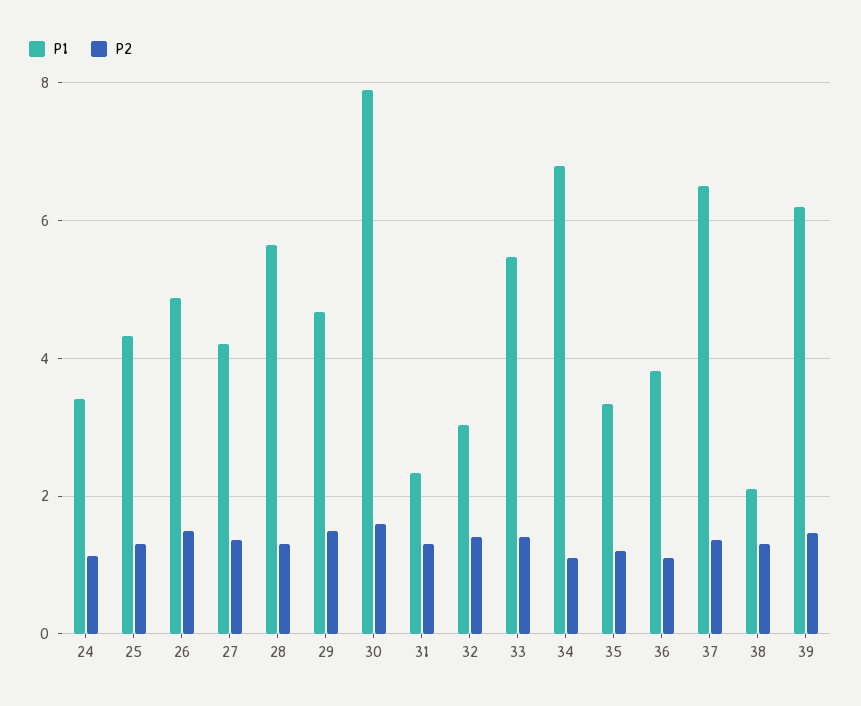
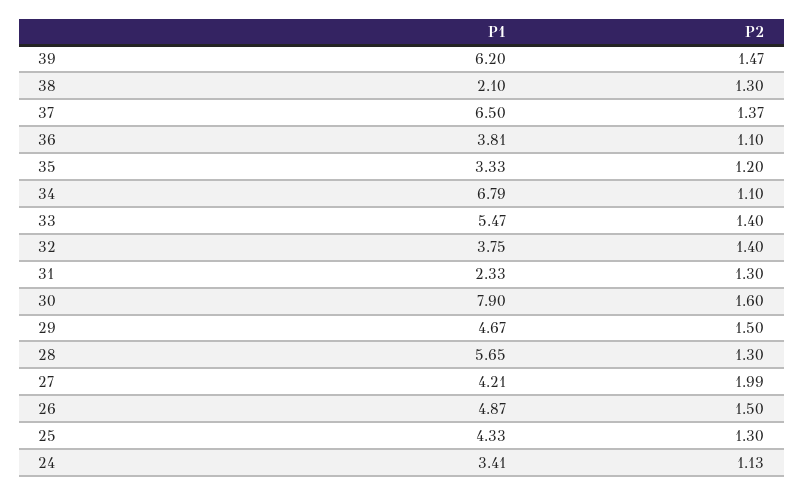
P2, 27: 1.4 -> 1.99
P1, 32: 3 -> 3.75

